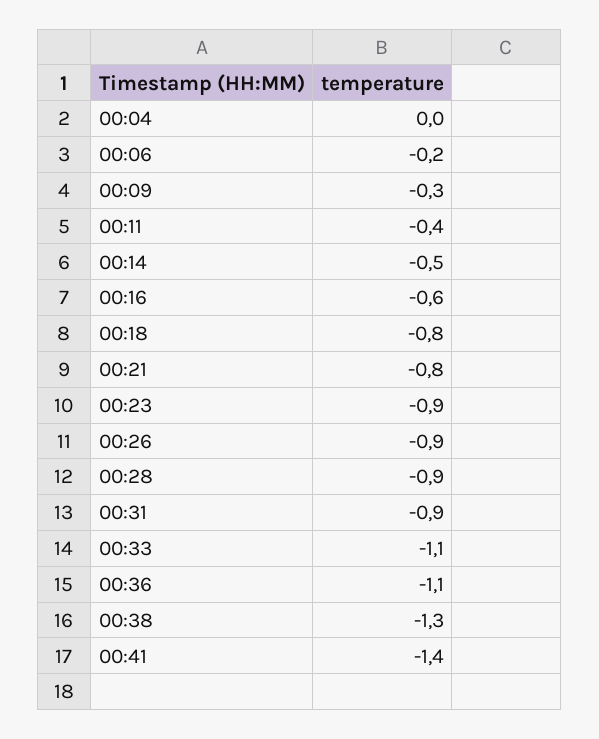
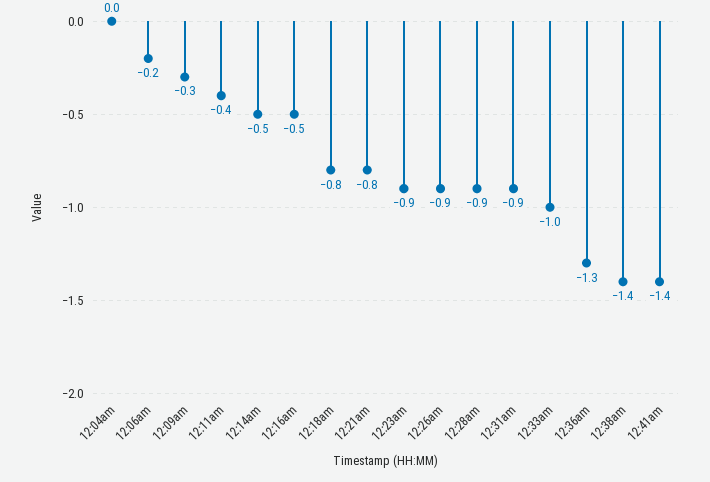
00:16: -0.6 -> -0.5
00:33: -1.1 -> -1
00:36: -1.1 -> -1.3
00:38: -1.3 -> -1.4

